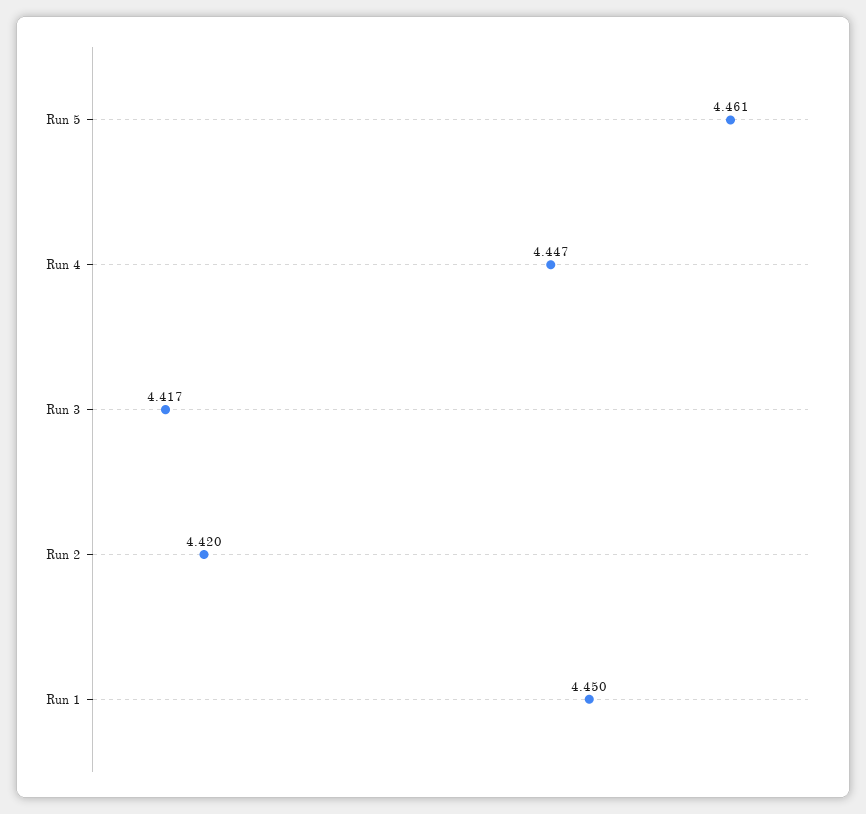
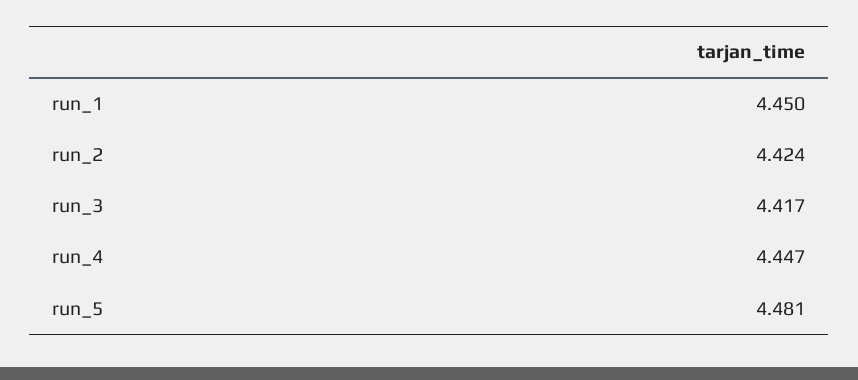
Run 5: 4.461 -> 4.481
Run 2: 4.42 -> 4.424

